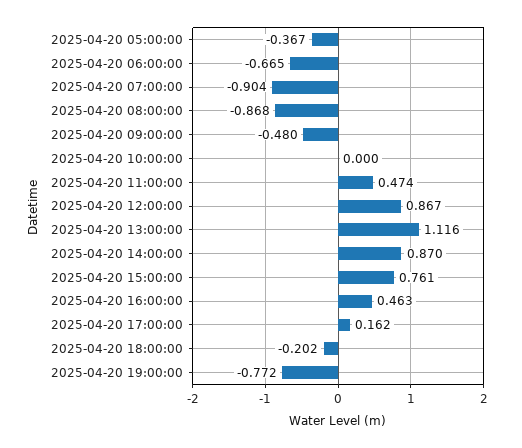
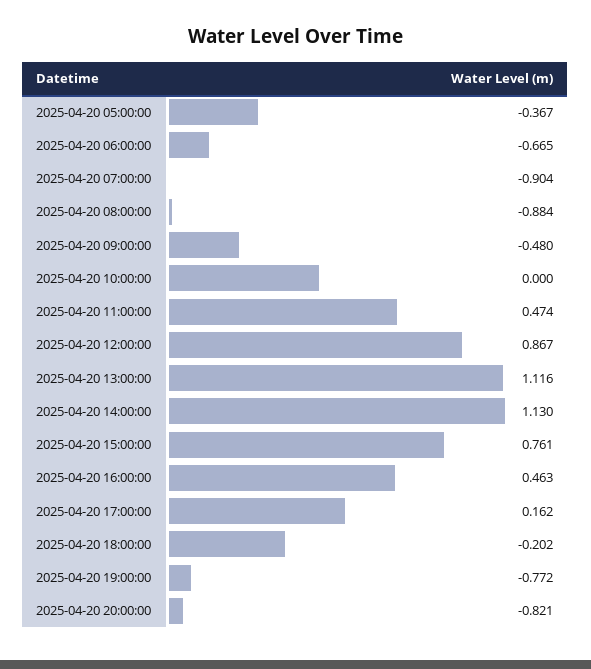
2025-04-20 08:00:00: -0.868 -> -0.884
2025-04-20 14:00:00: 0.87 -> 1.13
2025-04-20 20:00:00: none -> -0.821

